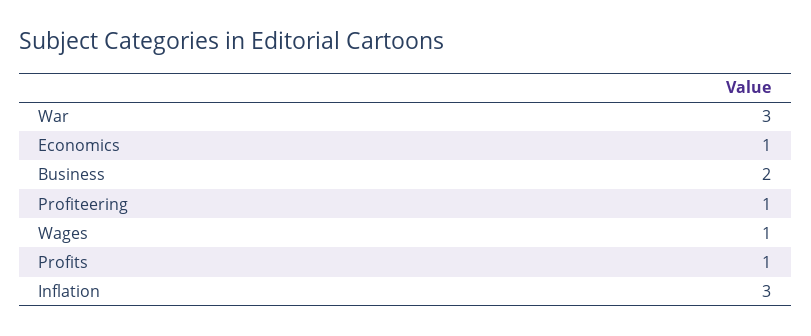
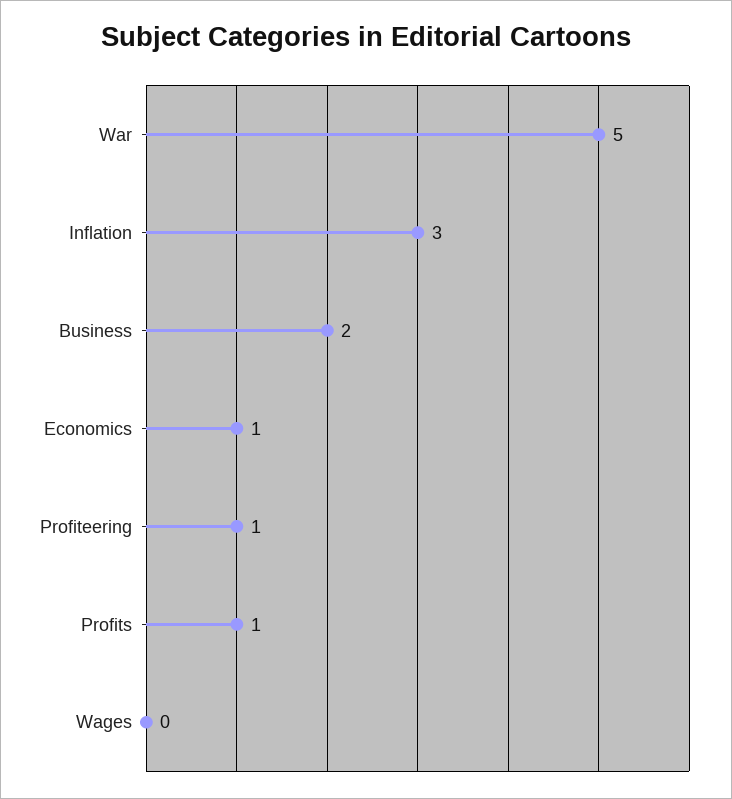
War: 3 -> 5
Wages: 1 -> 0

